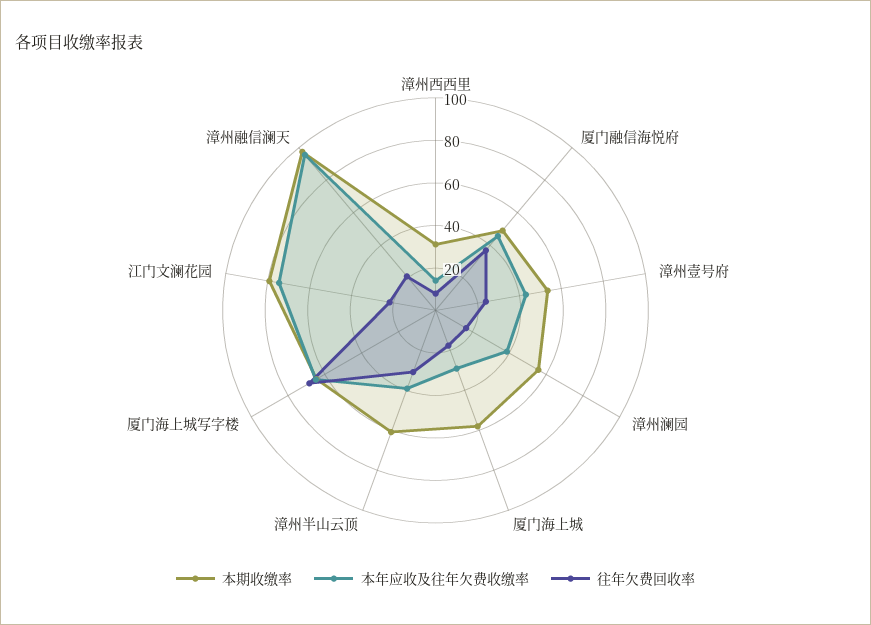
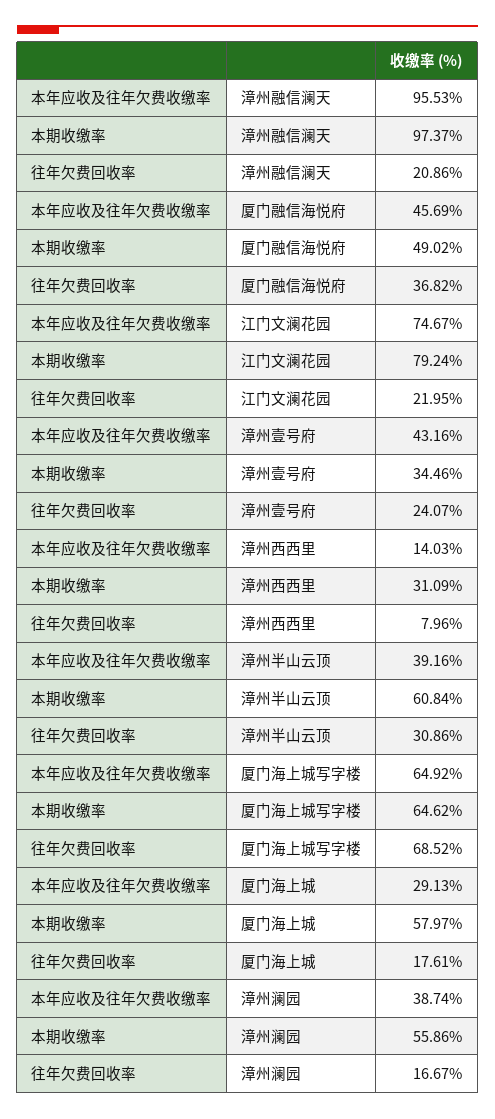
本期收缴率, 漳州壹号府: 55 -> 34.46

